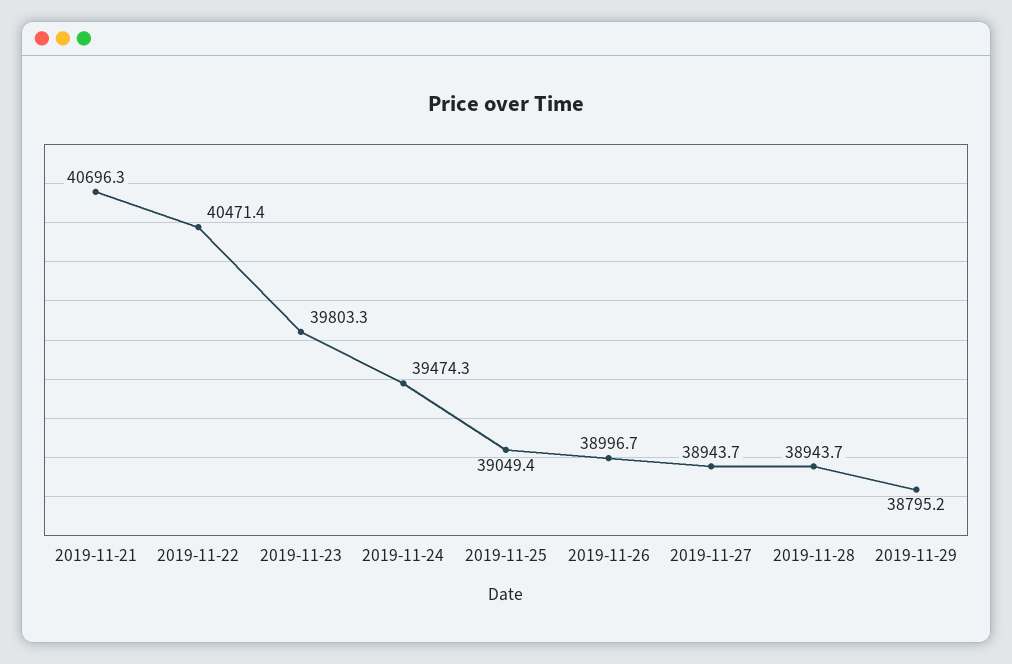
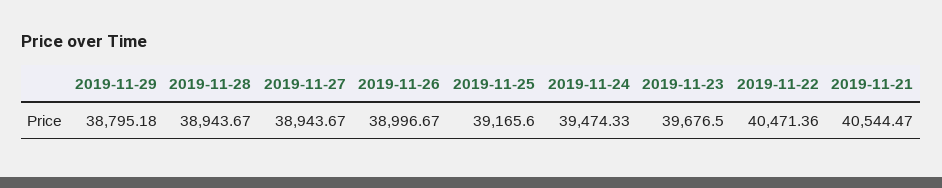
2019-11-21: 40696.3 -> 40544.47
2019-11-23: 39803.3 -> 39676.5
2019-11-25: 39049.4 -> 39165.6

